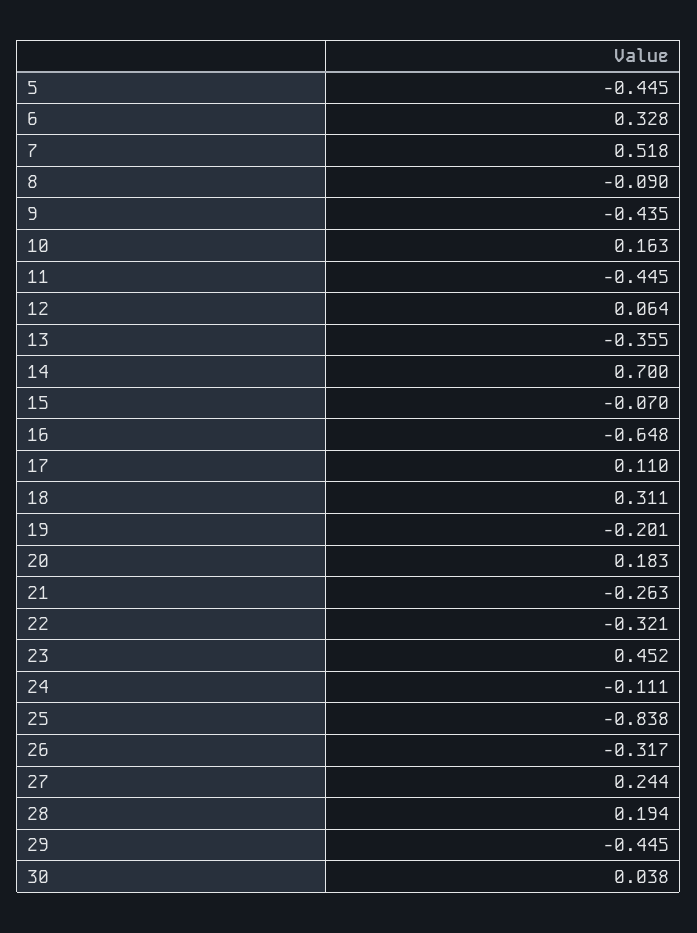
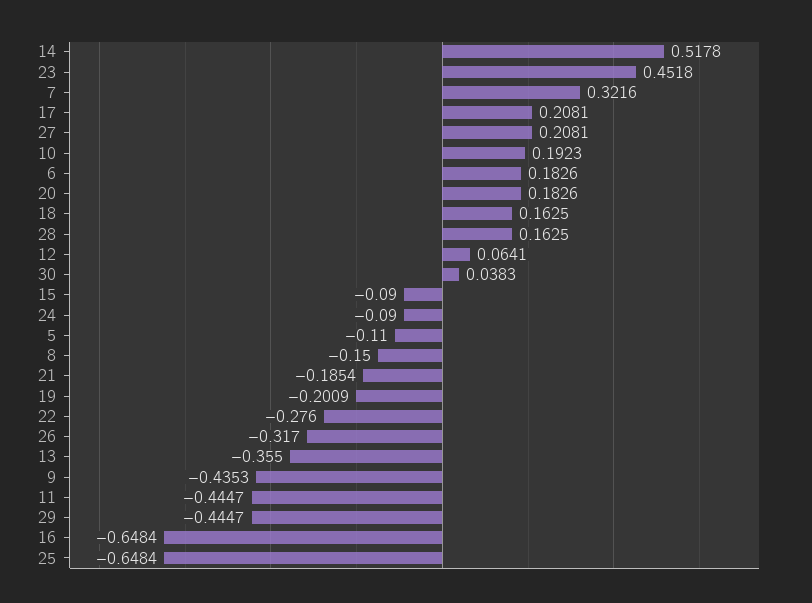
5: -0.445 -> -0.11
6: 0.328 -> 0.1826
7: 0.518 -> 0.3216
8: -0.09 -> -0.15
10: 0.163 -> 0.1923
14: 0.7 -> 0.5178
15: -0.07 -> -0.09
17: 0.11 -> 0.2081
18: 0.311 -> 0.1625
21: -0.263 -> -0.1854
22: -0.321 -> -0.276
24: -0.111 -> -0.09
25: -0.838 -> -0.6484
27: 0.244 -> 0.2081
28: 0.194 -> 0.1625

